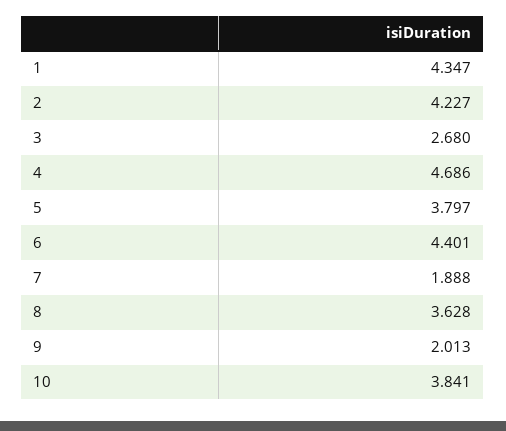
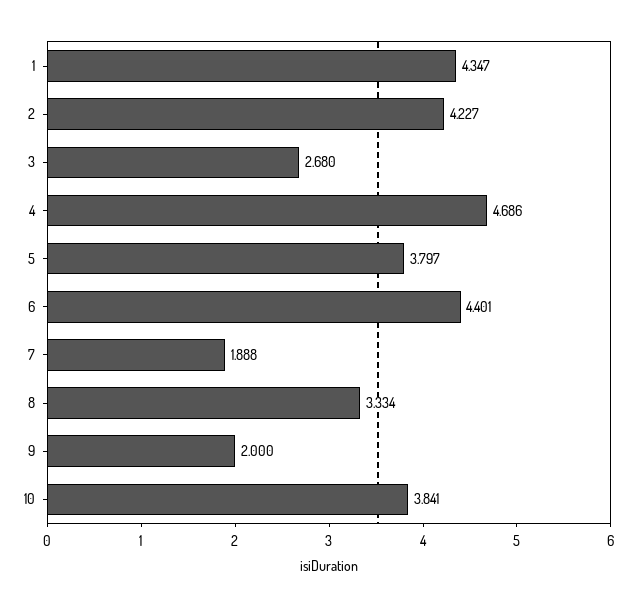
8: 3.628 -> 3.334
9: 2.013 -> 2

